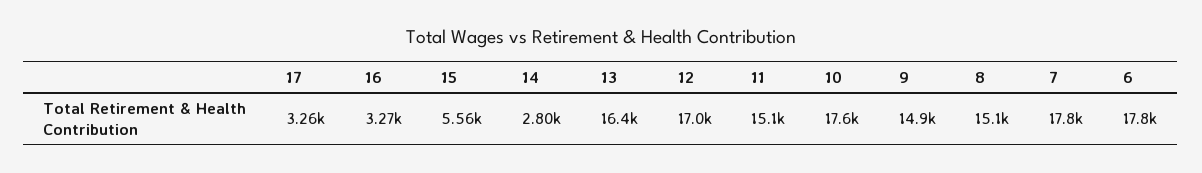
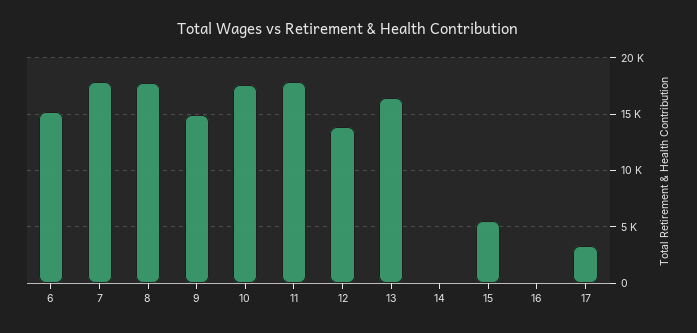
16: 3270 -> 0
14: 2800 -> 0
12: 17000 -> 14000
11: 15100 -> 18000
8: 15100 -> 18000
6: 17800 -> 15000

